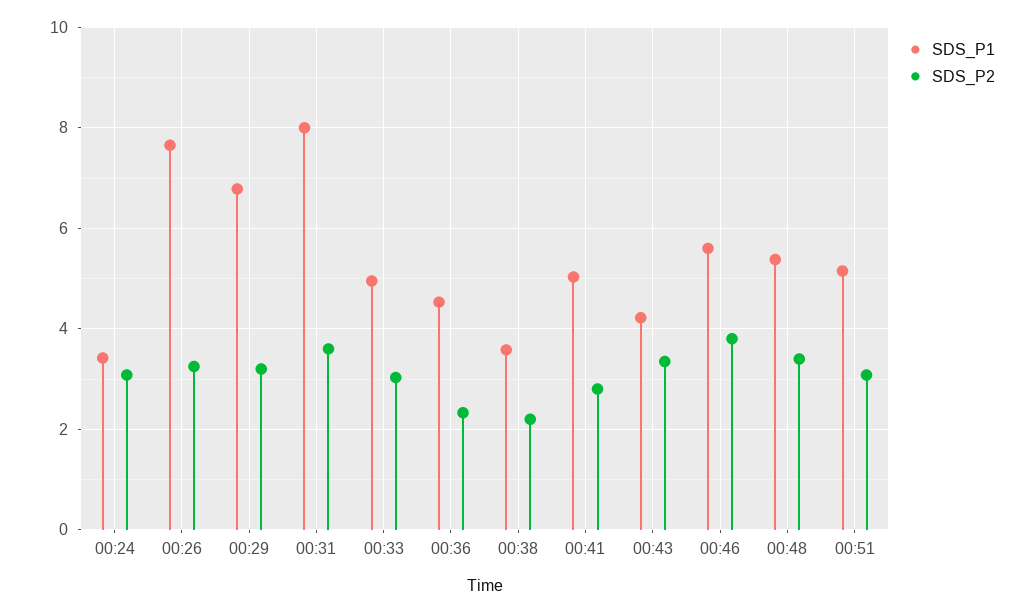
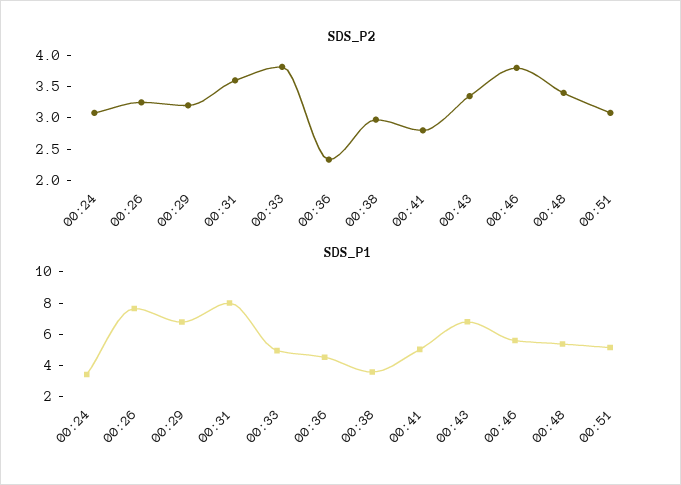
SDS_P2, 00:33: 3 -> 3.75
SDS_P2, 00:38: 2.2 -> 3
SDS_P1, 00:43: 4.2 -> 7

